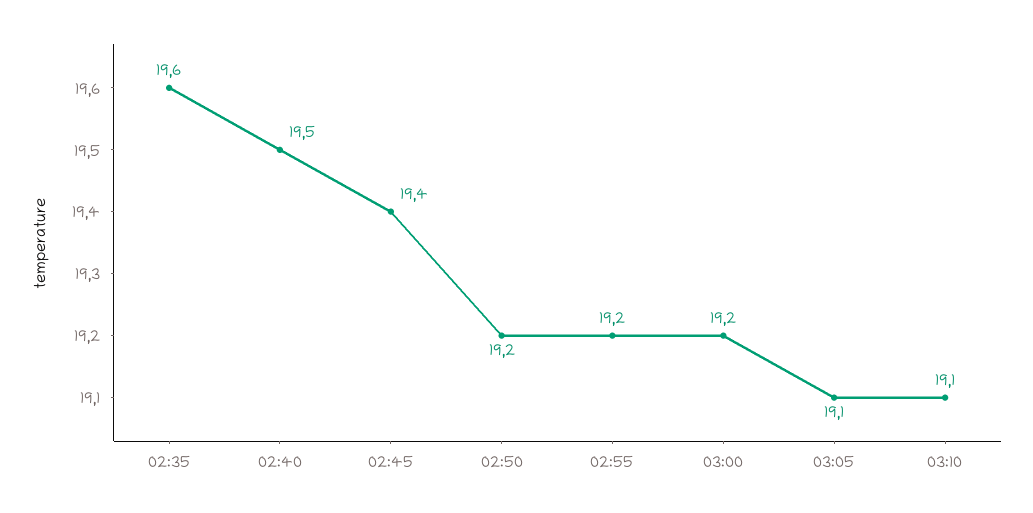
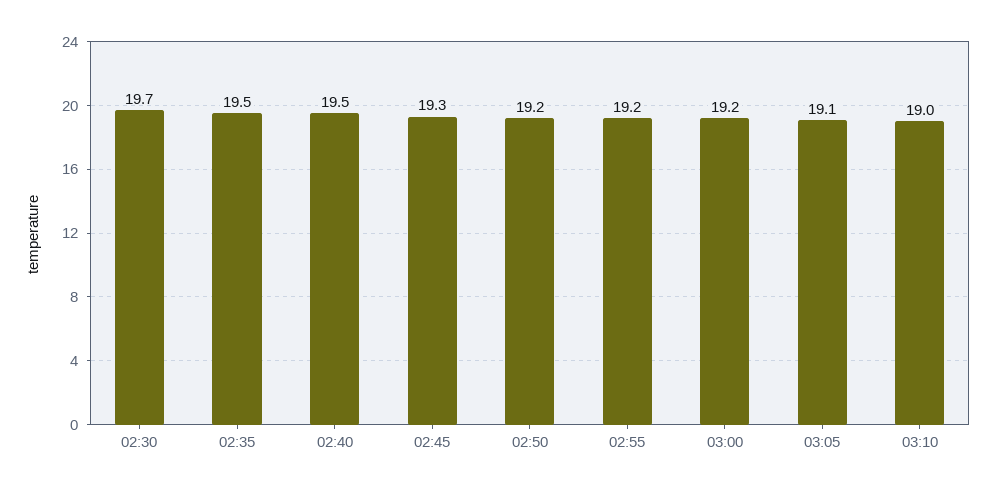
02:35: 19.6 -> 19.5
02:45: 19.4 -> 19.3
03:10: 19.1 -> 19
02:30: none -> 19.7

